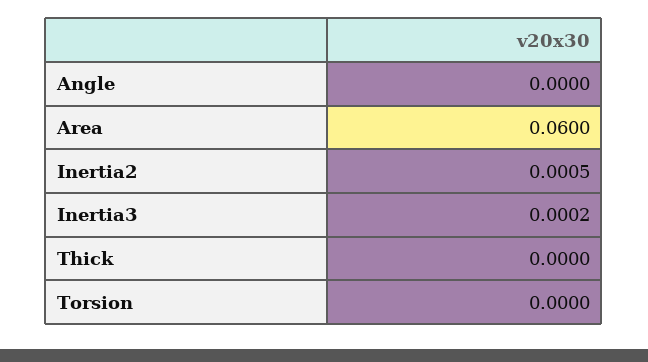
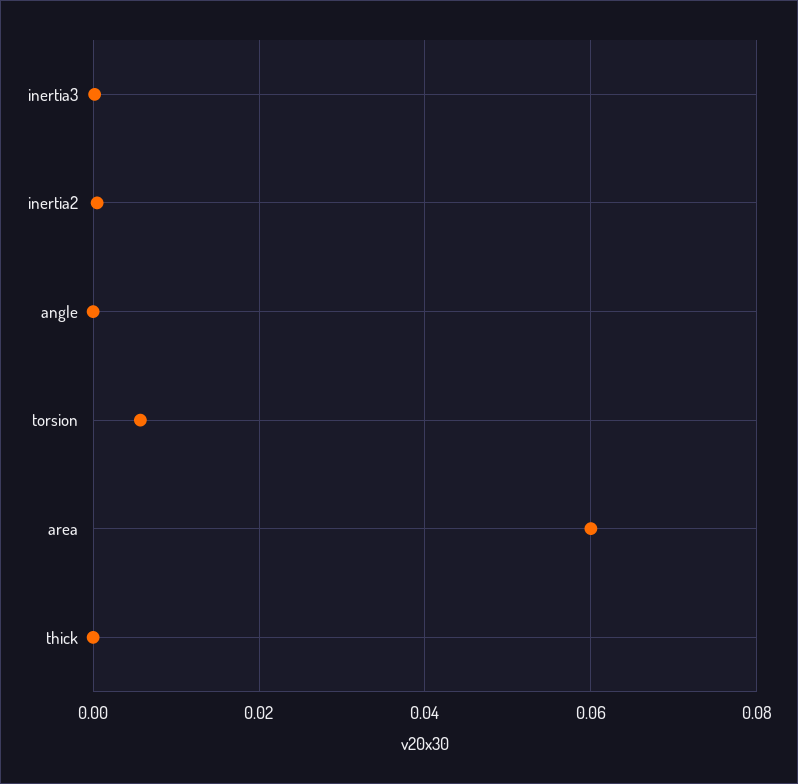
Torsion: 0 -> 0.006

